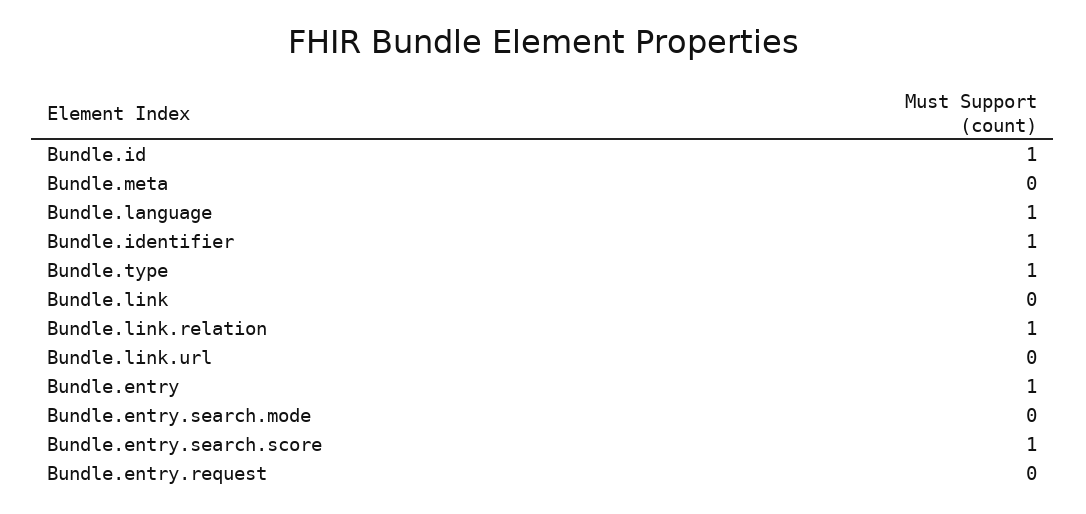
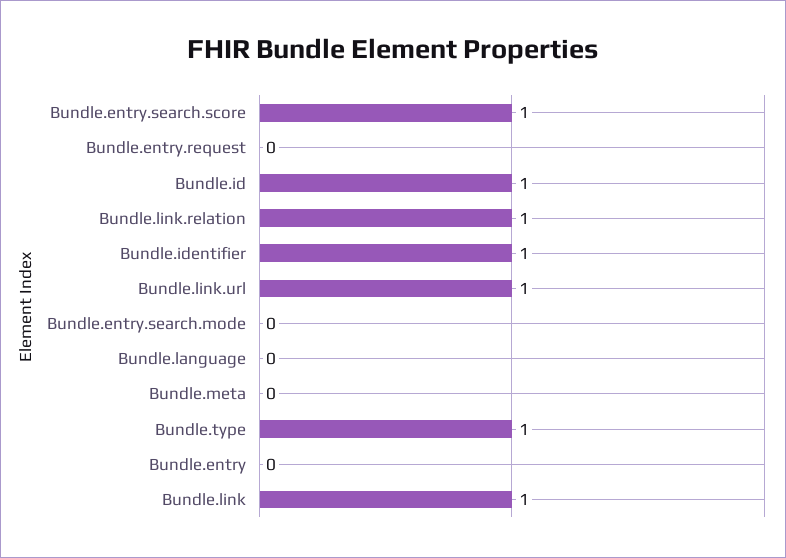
Bundle.language: 1 -> 0
Bundle.link: 0 -> 1
Bundle.link.url: 0 -> 1
Bundle.entry: 1 -> 0

